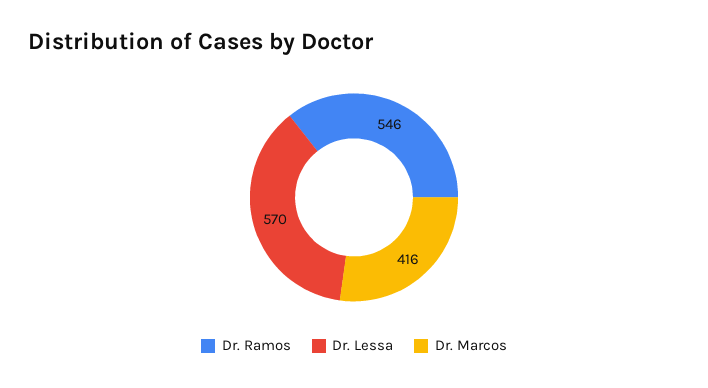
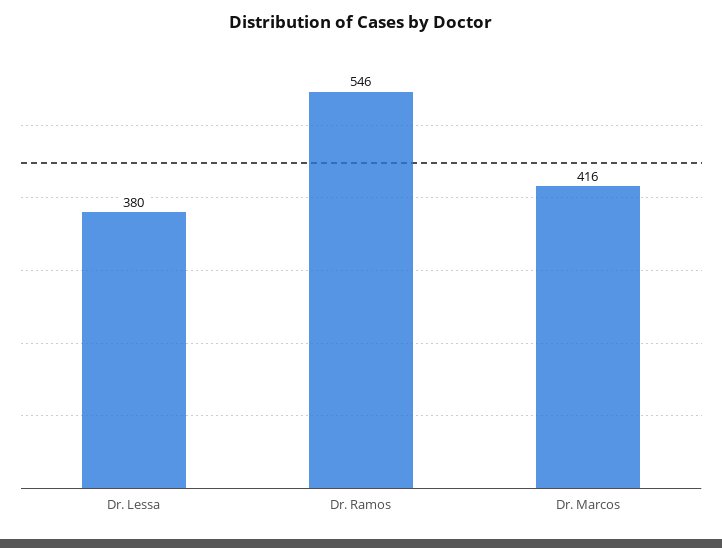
Dr. Lessa: 570 -> 380

